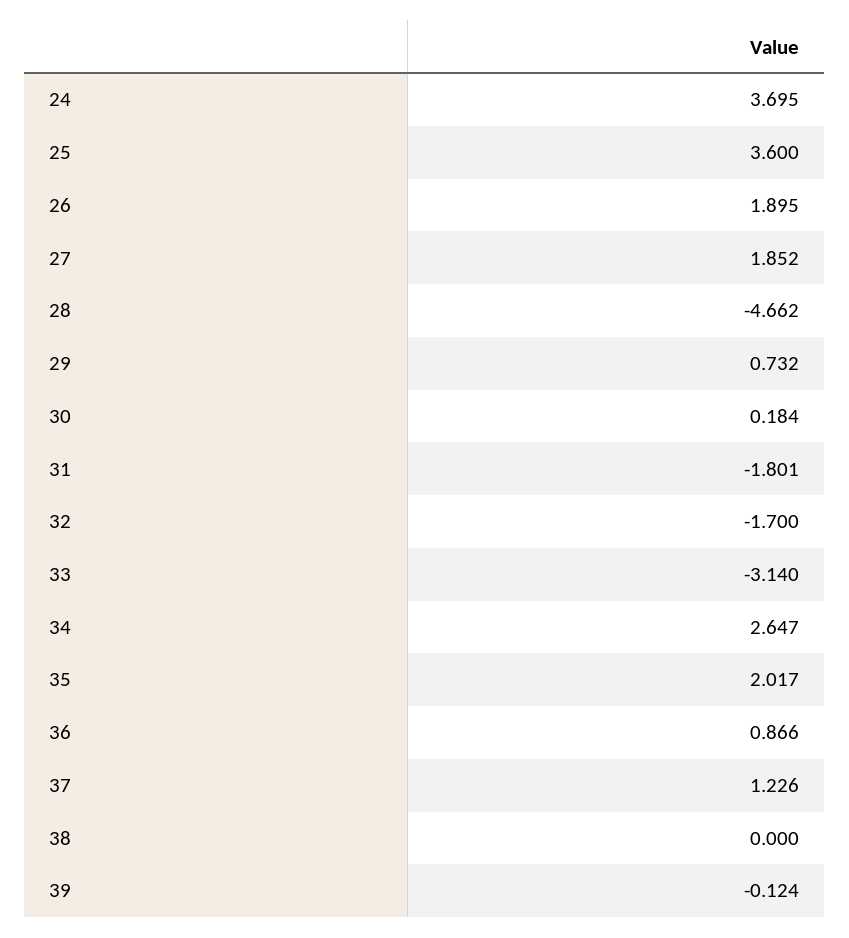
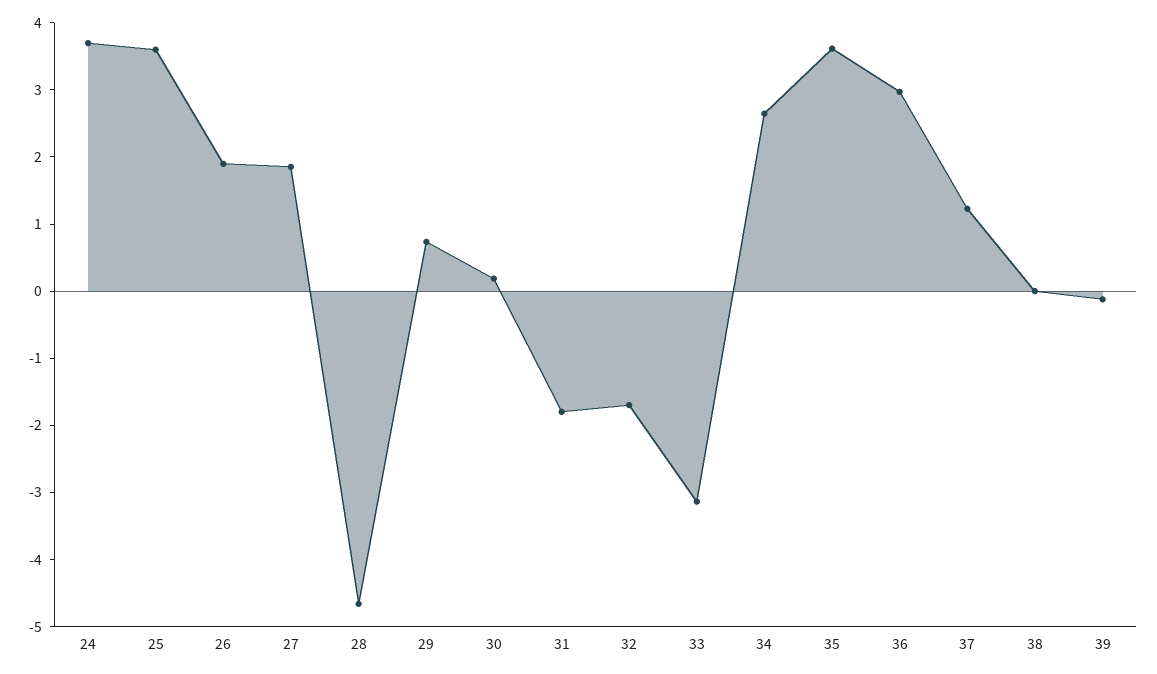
35: 2.017 -> 3.6
36: 0.866 -> 3

